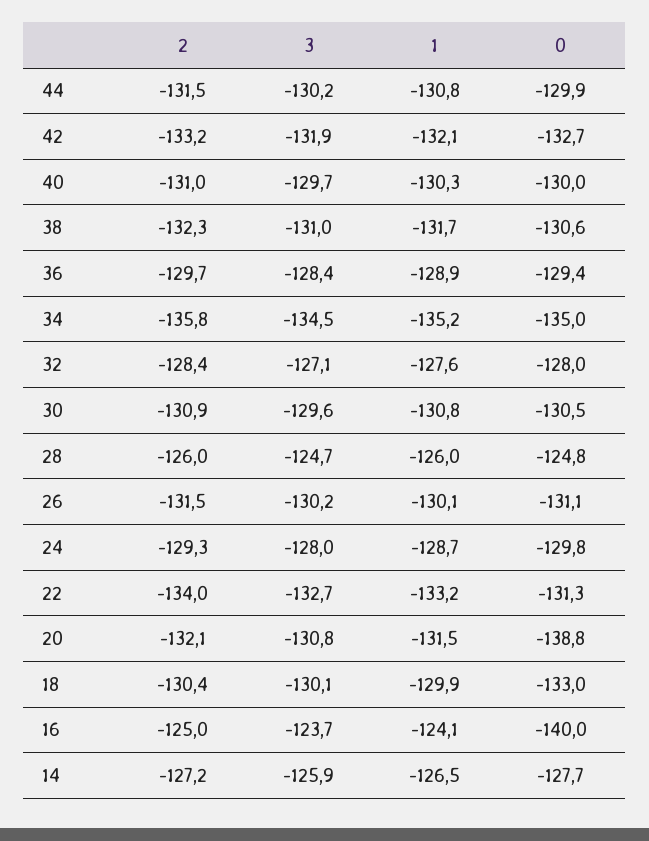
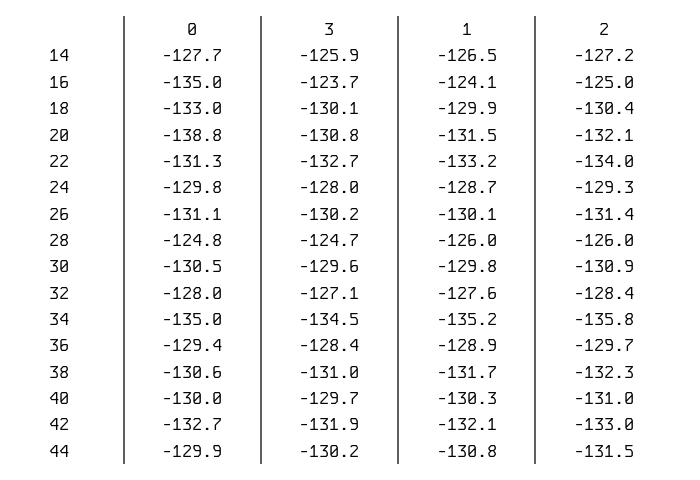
2, 42: -133.2 -> -133
1, 30: -130.8 -> -129.8
2, 26: -131.5 -> -131.4
0, 16: -140 -> -135

